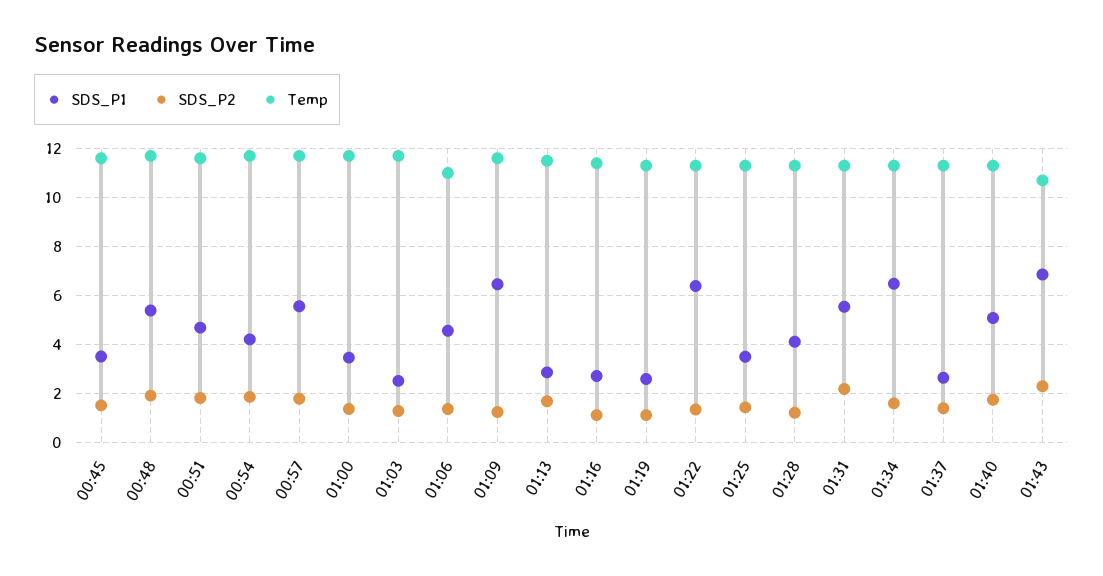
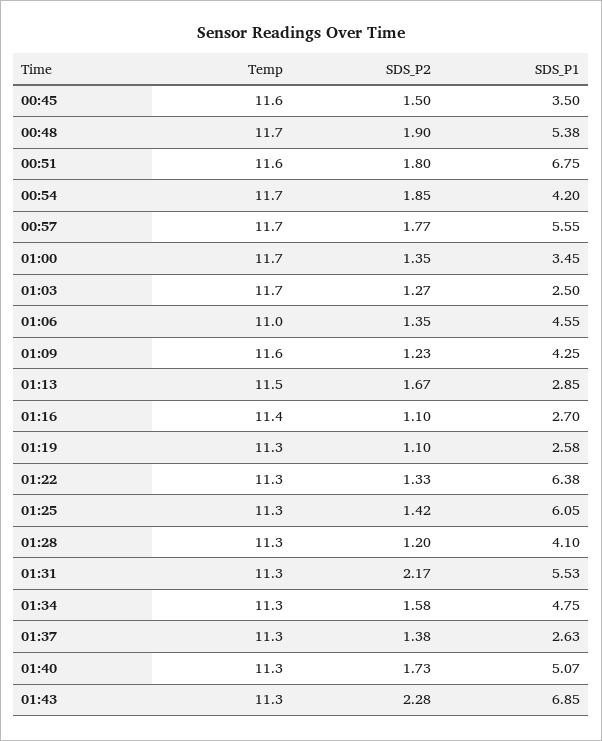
SDS_P1, 00:51: 4.75 -> 6.75
SDS_P1, 01:09: 6.5 -> 4.25
SDS_P1, 01:25: 3.5 -> 6.05
SDS_P1, 01:34: 6.5 -> 4.75
Temp, 01:43: 10.75 -> 11.3

